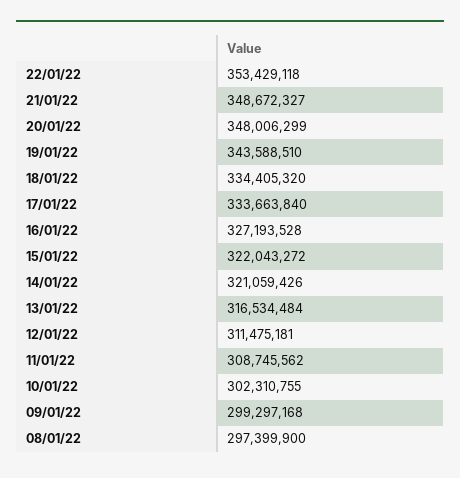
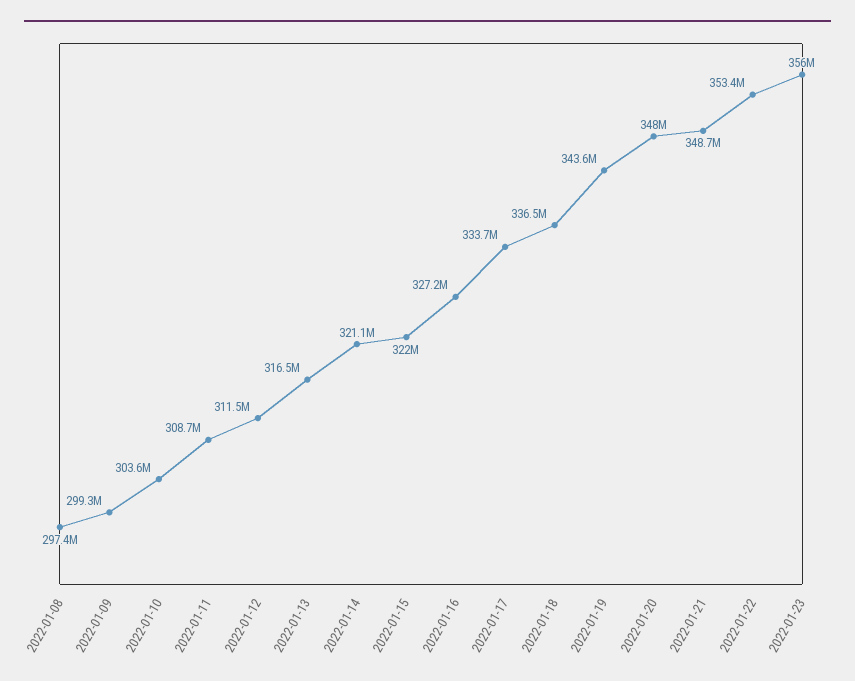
18/01/22: 334405320 -> 336500000
10/01/22: 302310755 -> 303600000
2022-01-23: none -> 356000000

